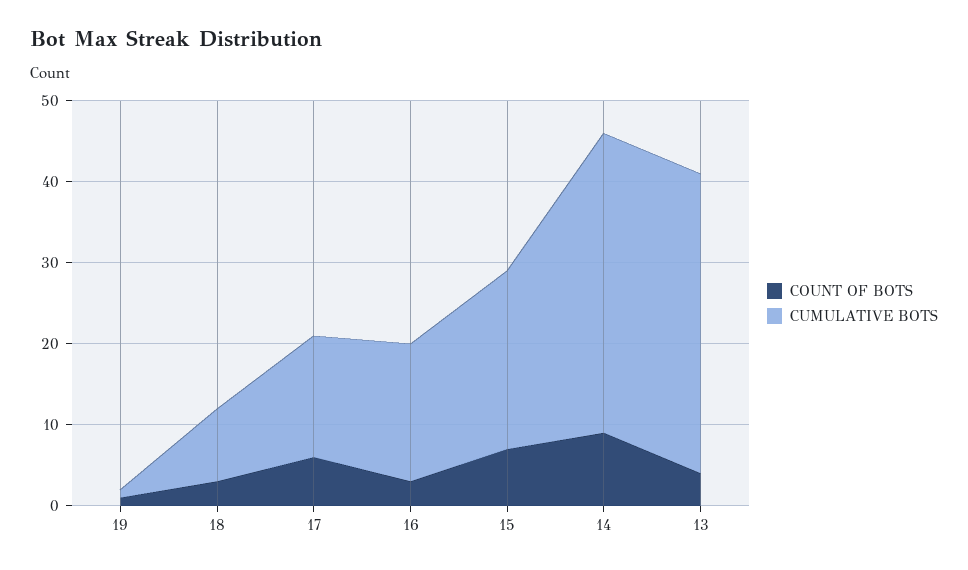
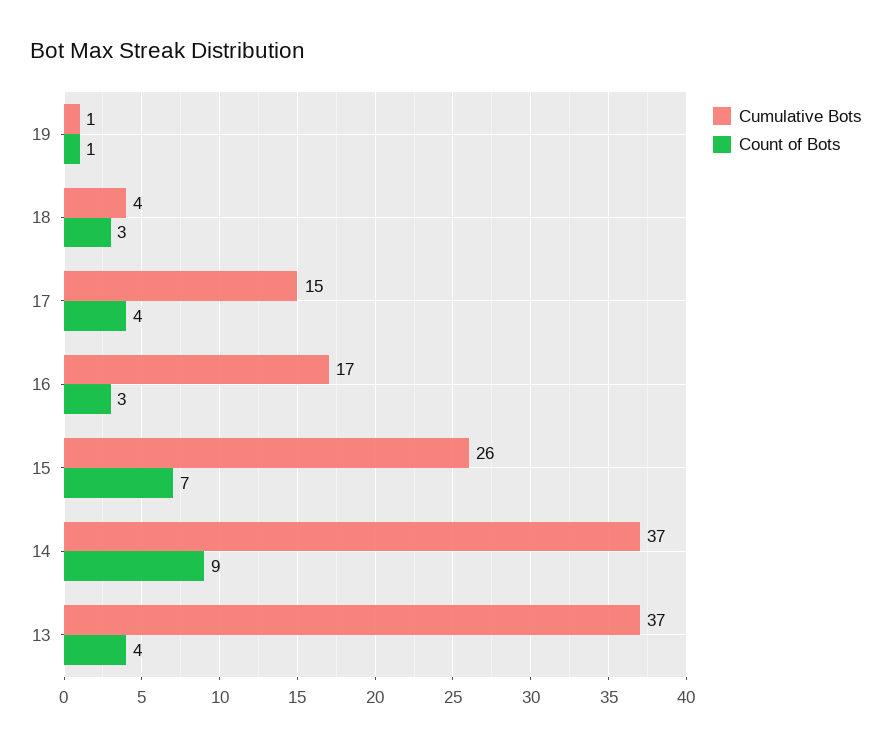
CUMULATIVE BOTS, 18: 9 -> 4
COUNT OF BOTS, 17: 6 -> 4
CUMULATIVE BOTS, 15: 22 -> 26

